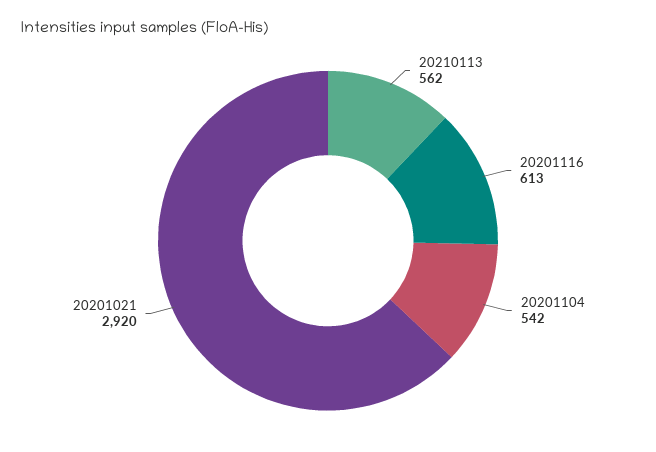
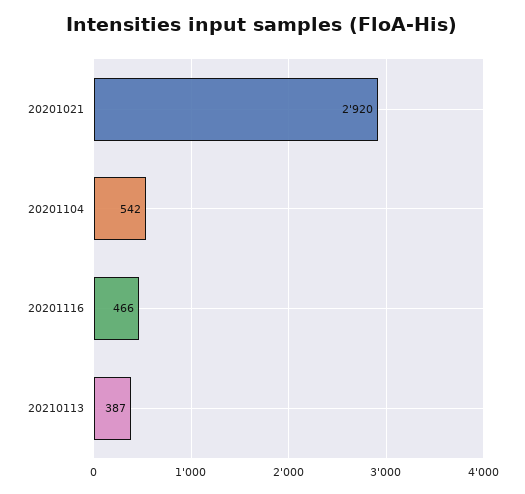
20210113: 562 -> 387
20201116: 613 -> 466

